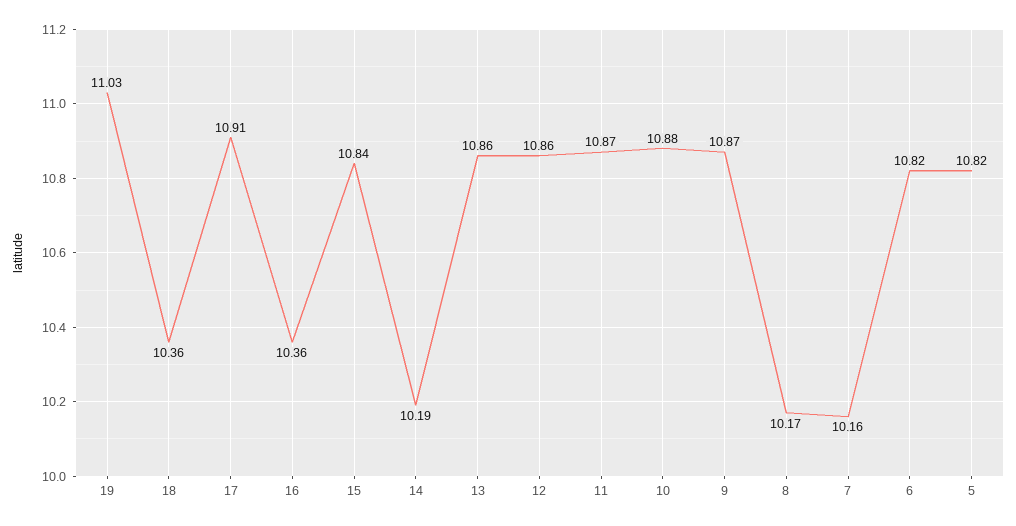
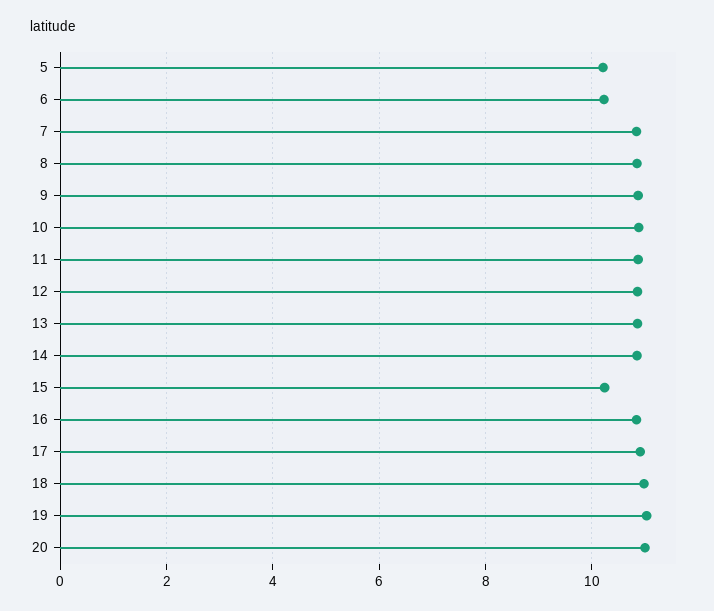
18: 10.36 -> 11
16: 10.36 -> 10.8
15: 10.84 -> 10.2
14: 10.19 -> 10.8
8: 10.17 -> 10.8
7: 10.16 -> 10.8
6: 10.82 -> 10.2
5: 10.82 -> 10.2
20: none -> 11

